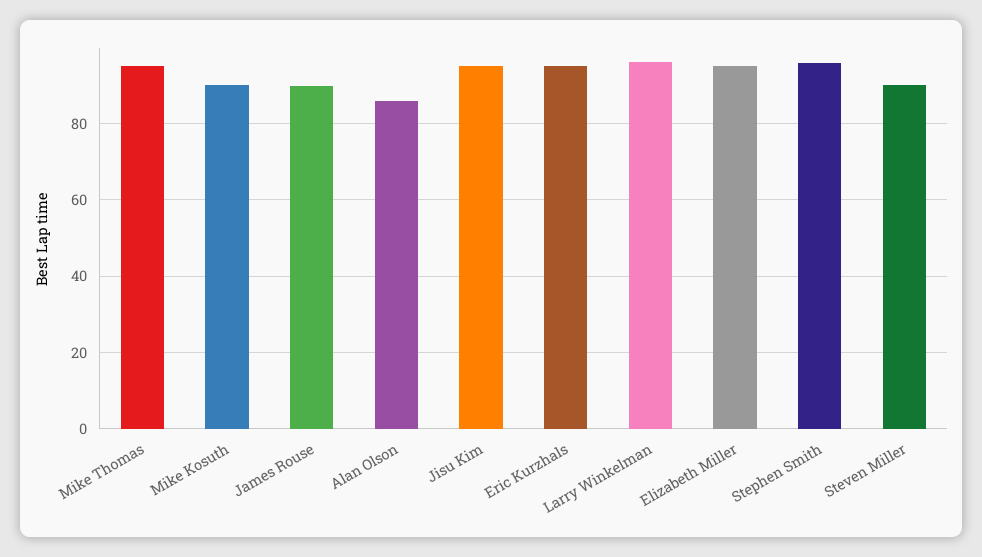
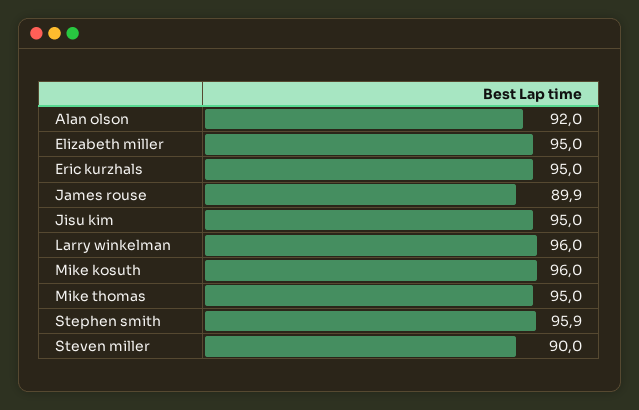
Mike Kosuth: 90 -> 96
Alan Olson: 86 -> 92

